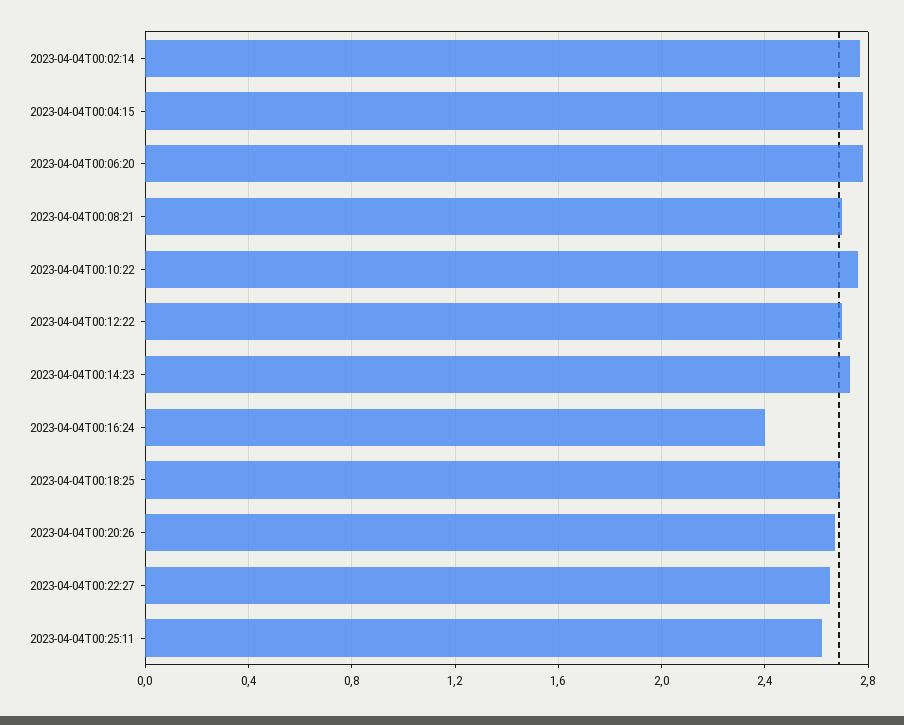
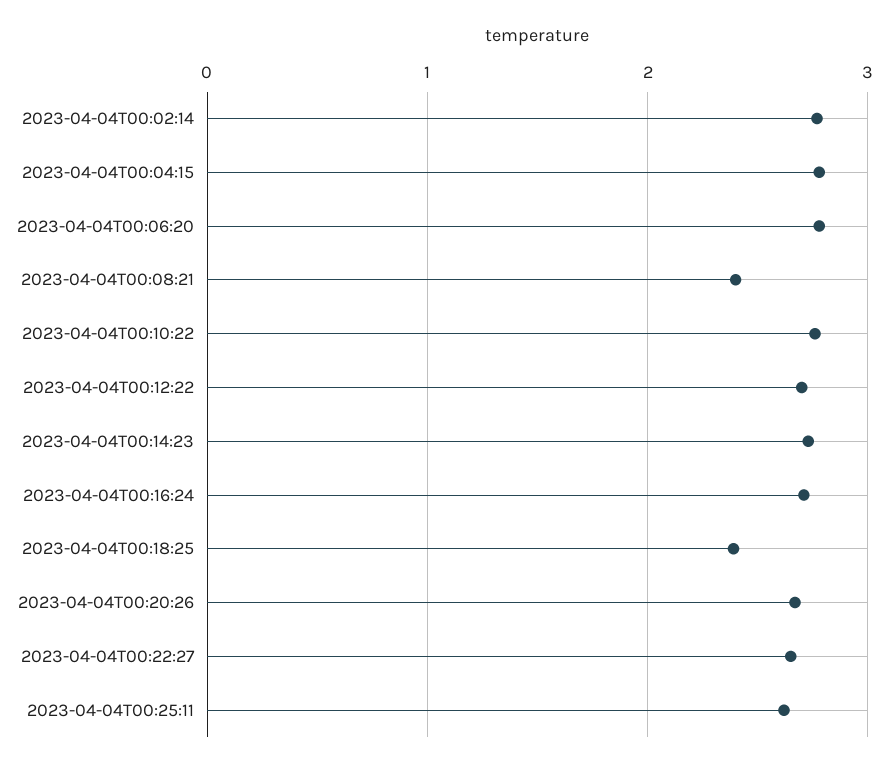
2023-04-04T00:08:21: 2.7 -> 2.4
2023-04-04T00:16:24: 2.4 -> 2.7
2023-04-04T00:18:25: 2.7 -> 2.4

